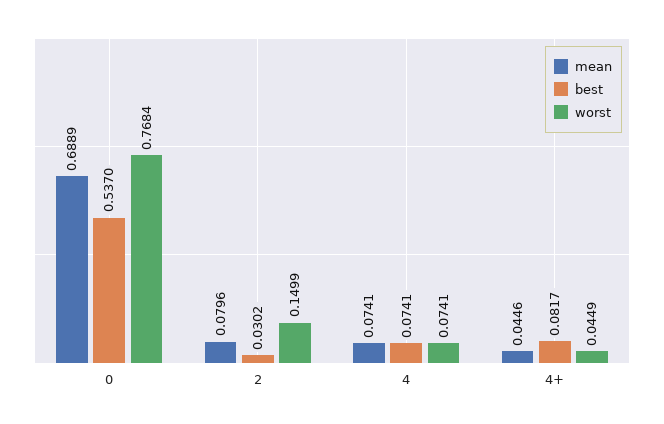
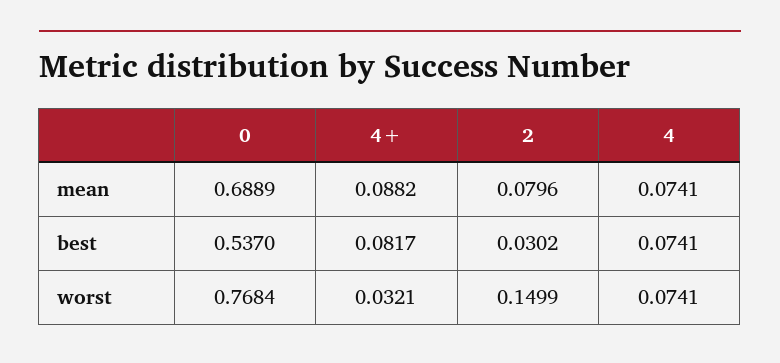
mean, 4+: 0.0446 -> 0.0882
worst, 4+: 0.0449 -> 0.0321

